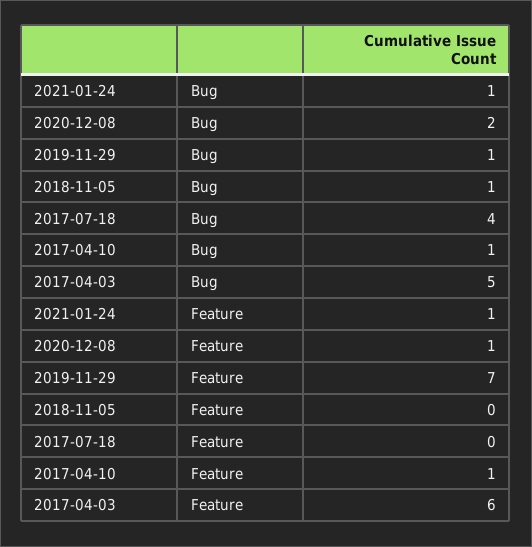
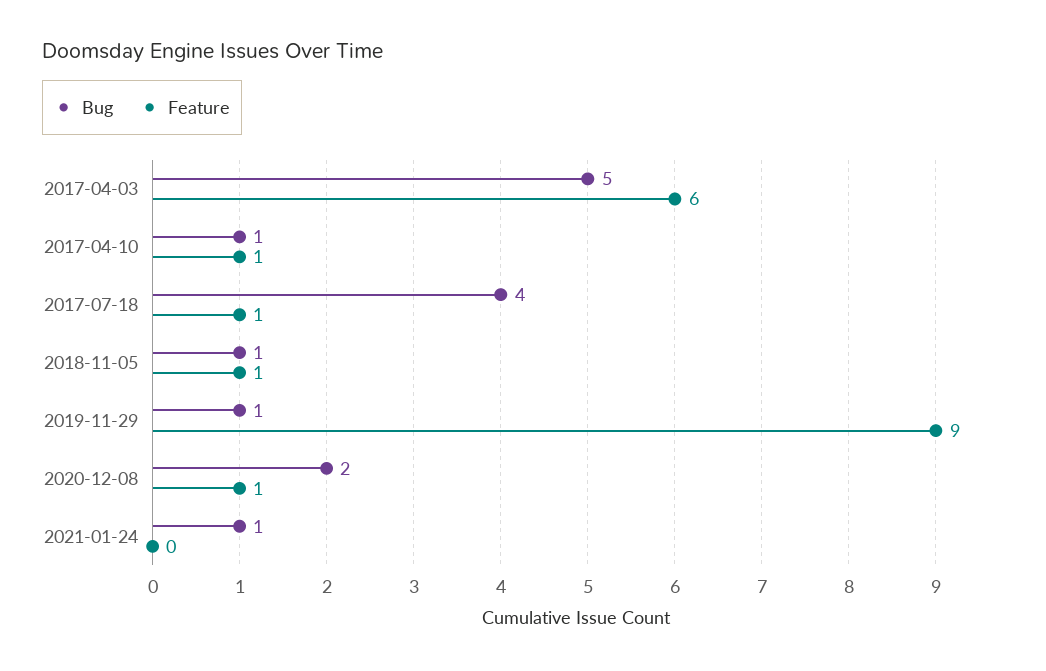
Feature, 2021-01-24: 1 -> 0
Feature, 2019-11-29: 7 -> 9
Feature, 2018-11-05: 0 -> 1
Feature, 2017-07-18: 0 -> 1

